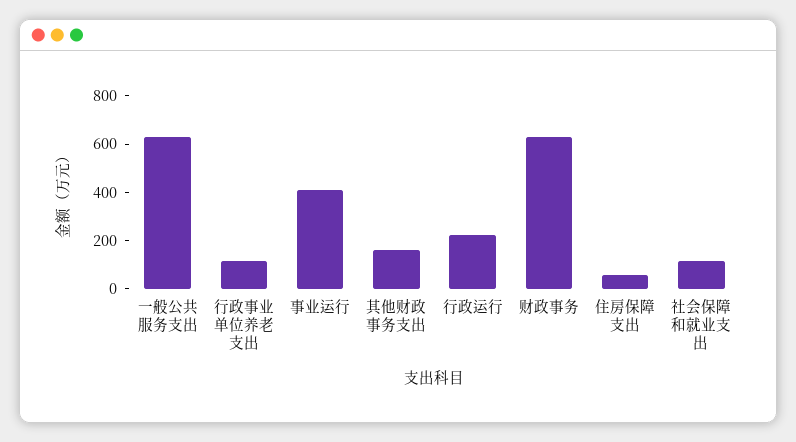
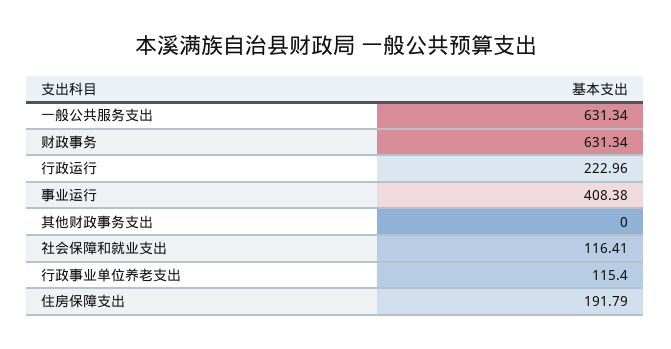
其他财政事务支出: 150 -> 0
住房保障支出: 50 -> 191.79

